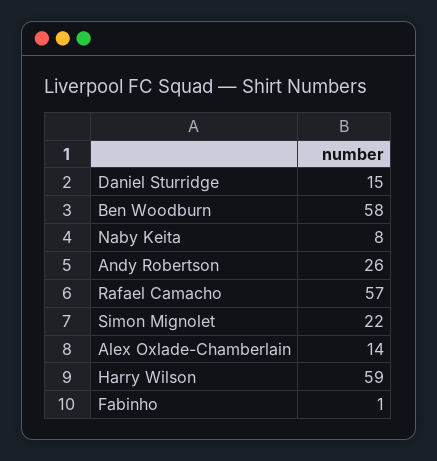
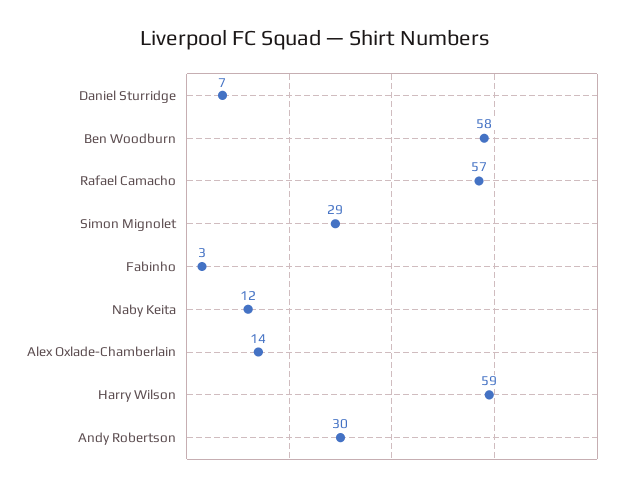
Daniel Sturridge: 15 -> 7
Naby Keita: 8 -> 12
Andy Robertson: 26 -> 30
Simon Mignolet: 22 -> 29
Fabinho: 1 -> 3

